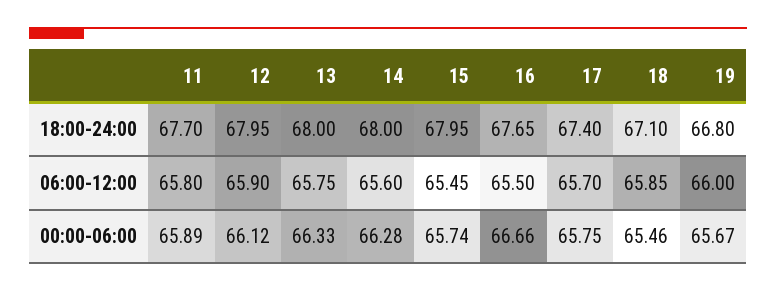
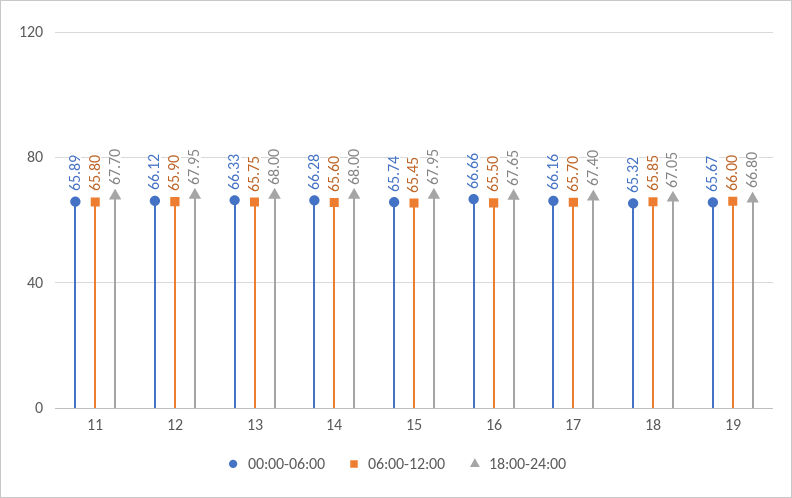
18:00-24:00, 18: 67.1 -> 67.05
00:00-06:00, 17: 65.75 -> 66.16
00:00-06:00, 18: 65.46 -> 65.32

